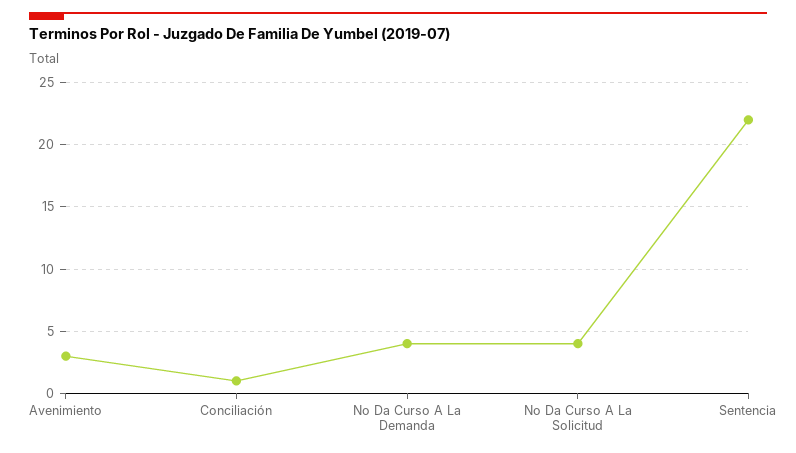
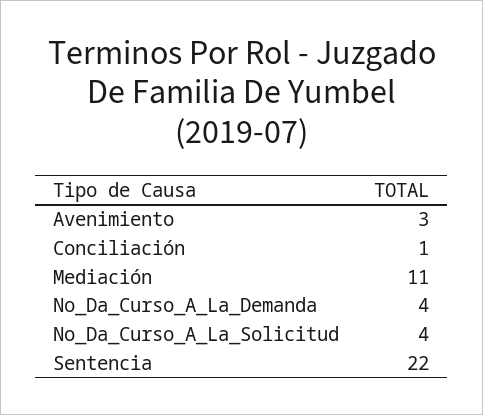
Mediación: none -> 11

